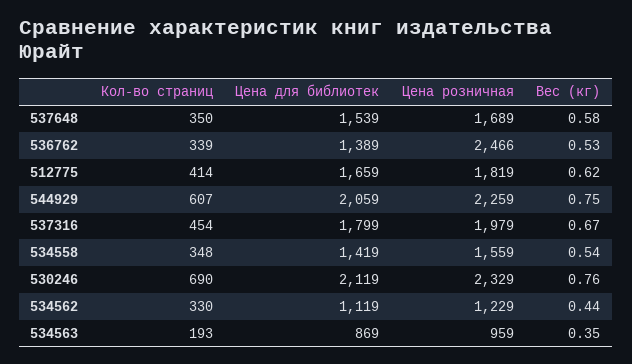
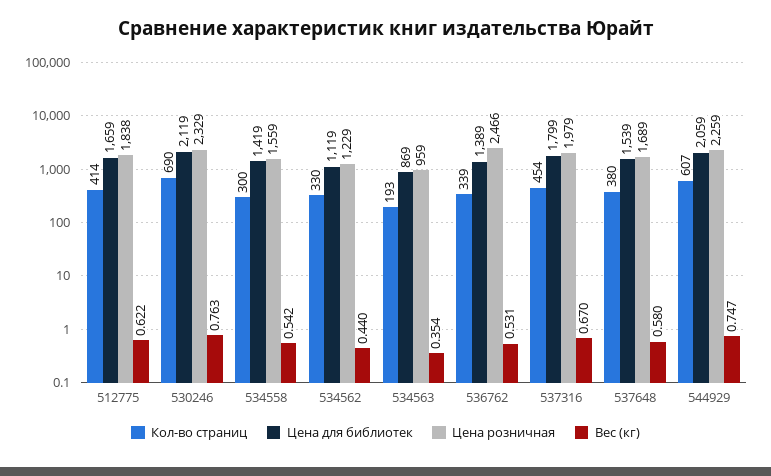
Кол-во страниц, 537648: 350 -> 380
Цена розничная, 512775: 1819 -> 1838
Кол-во страниц, 534558: 348 -> 300

